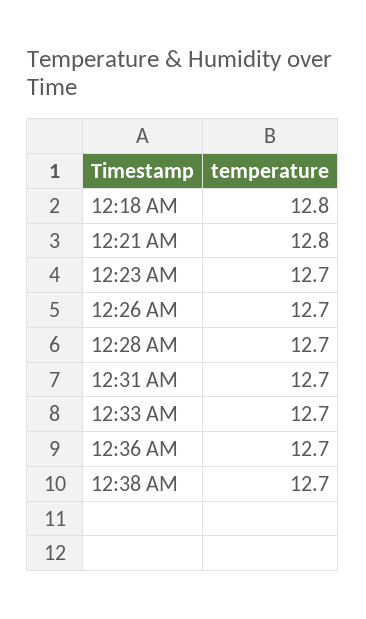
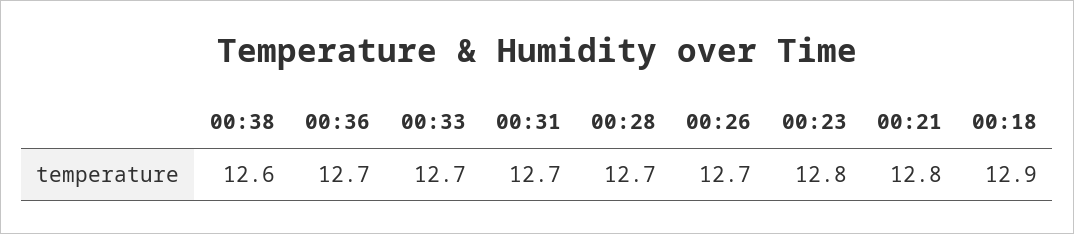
12:18 AM: 12.8 -> 12.9
12:23 AM: 12.7 -> 12.8
12:38 AM: 12.7 -> 12.6

